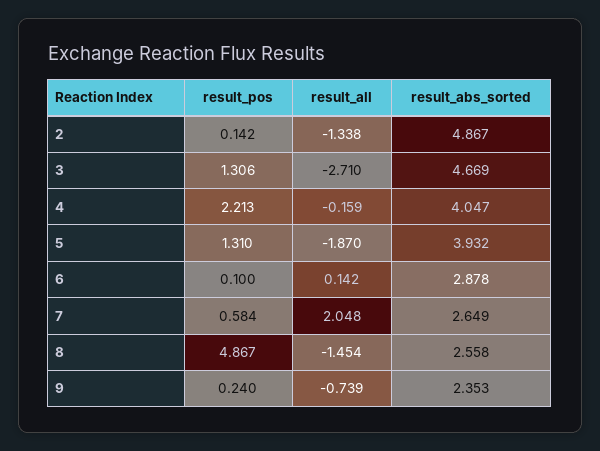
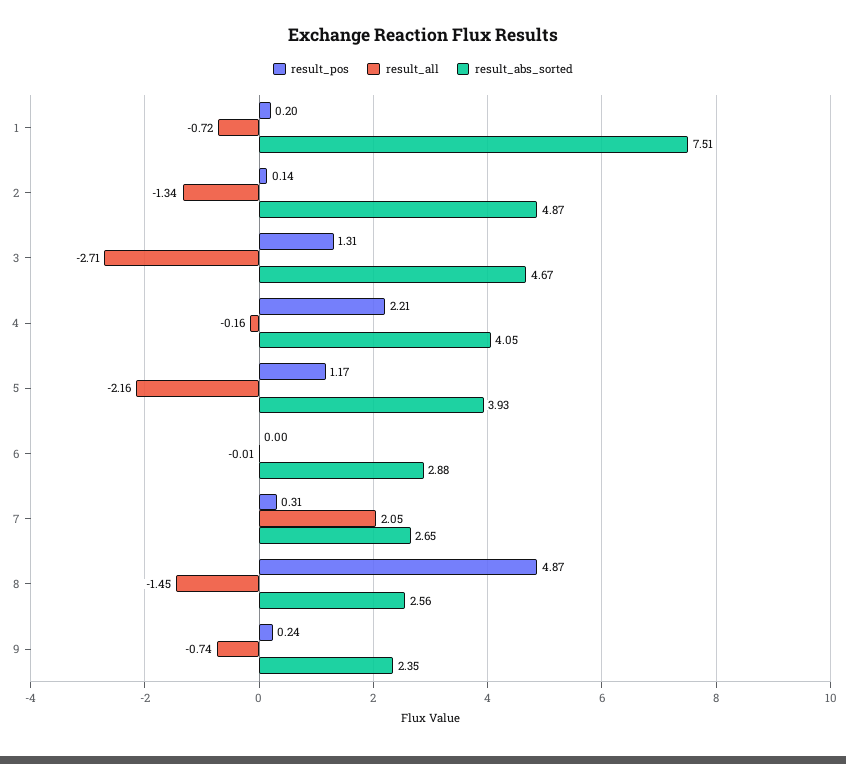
result_pos, 5: 1.31 -> 1.17
result_all, 5: -1.87 -> -2.16
result_pos, 6: 0.1 -> 0
result_all, 6: 0.142 -> -0.01
result_pos, 7: 0.584 -> 0.31
result_pos, 1: none -> 0.2
result_all, 1: none -> -0.72
result_abs_sorted, 1: none -> 7.51

